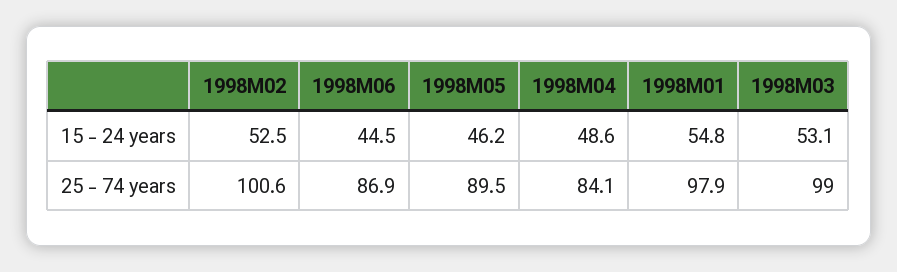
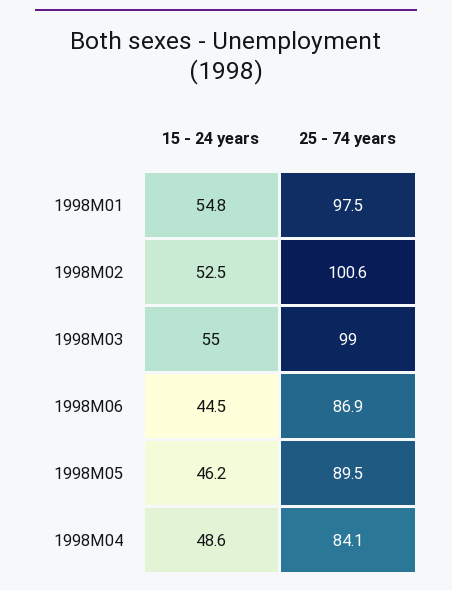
1998M03, 15 - 24 years: 53.1 -> 55
1998M01, 25 - 74 years: 97.9 -> 97.5

